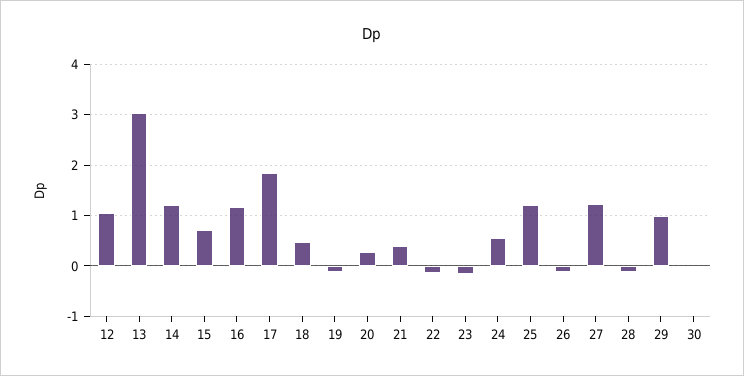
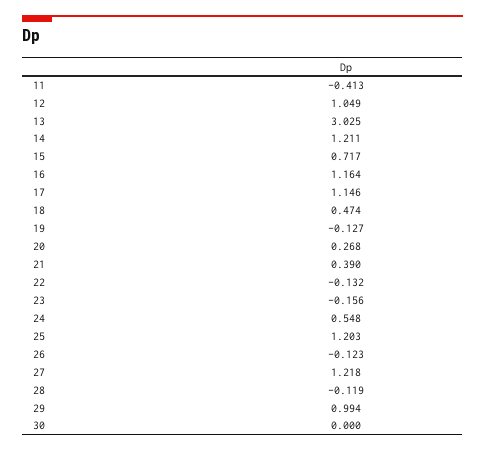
17: 1.8 -> 1.146
11: none -> -0.413

